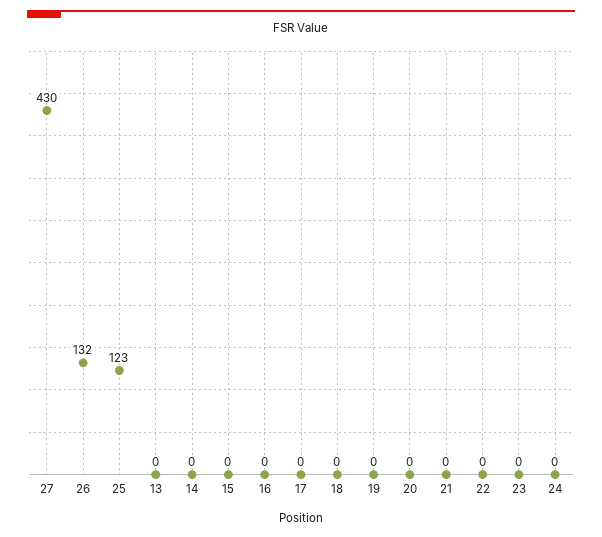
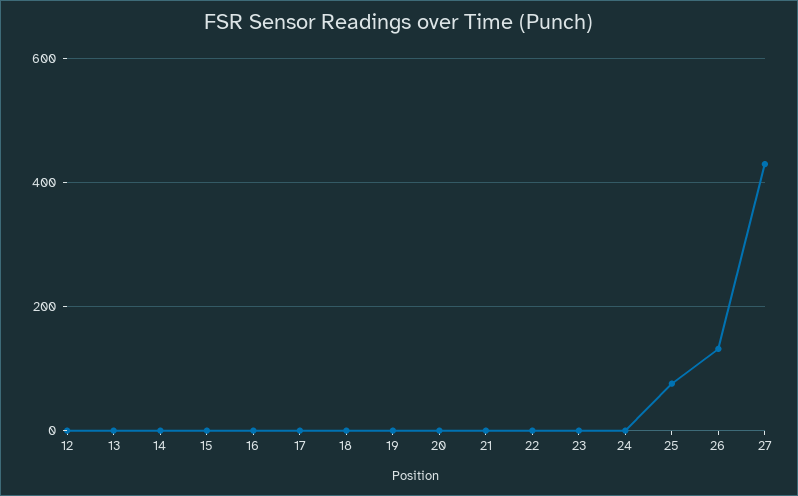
25: 123 -> 80
12: none -> 0

